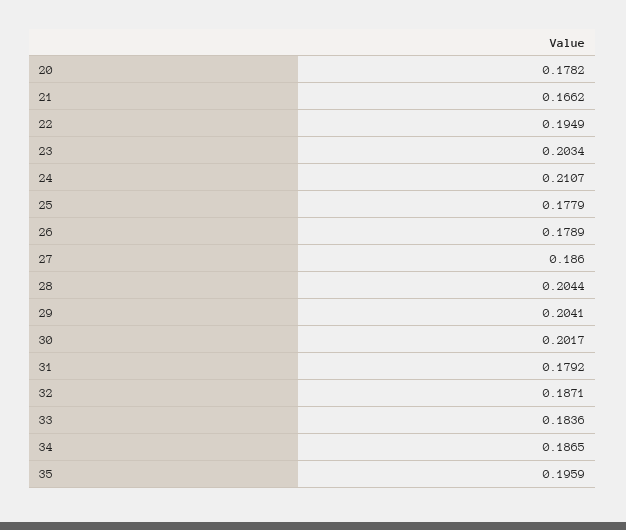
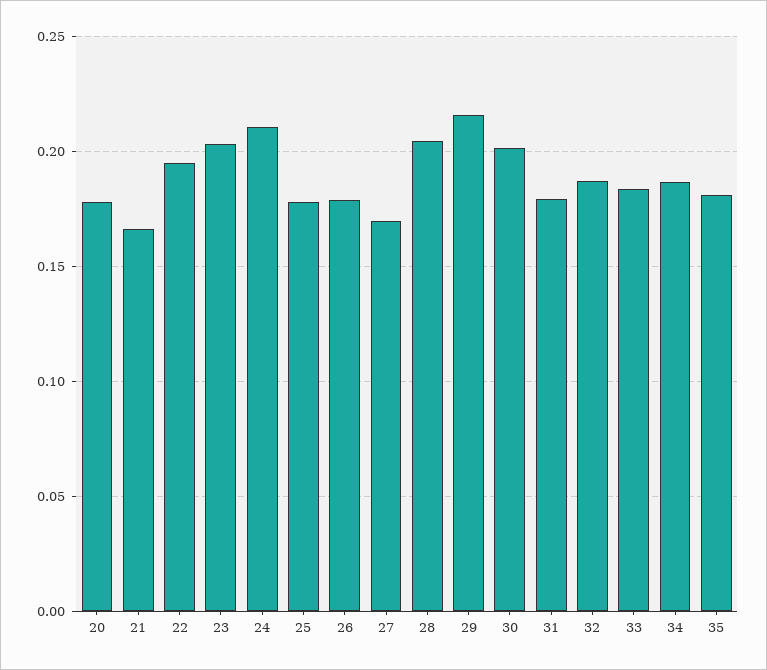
27: 0.186 -> 0.17
29: 0.2041 -> 0.215
35: 0.1959 -> 0.18

